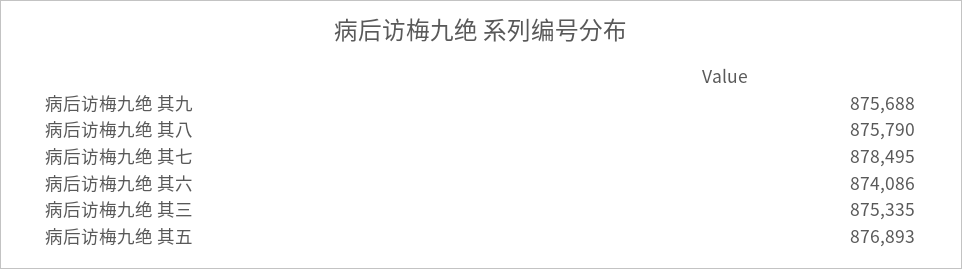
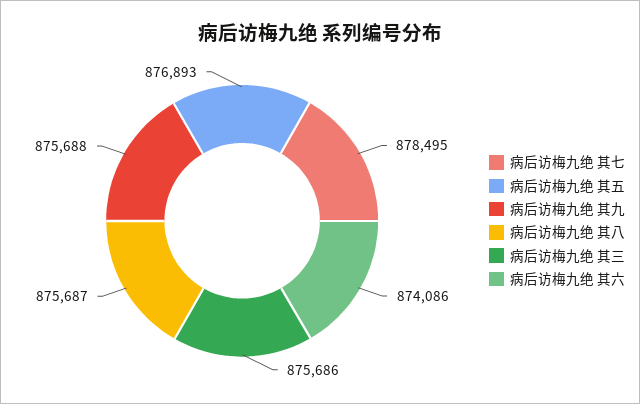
病后访梅九绝 其八: 875790 -> 875687
病后访梅九绝 其三: 875335 -> 875686

